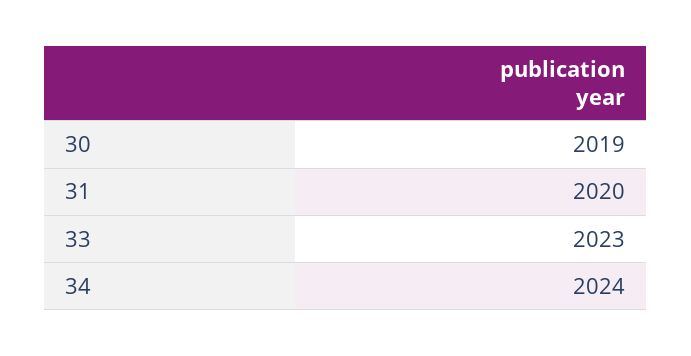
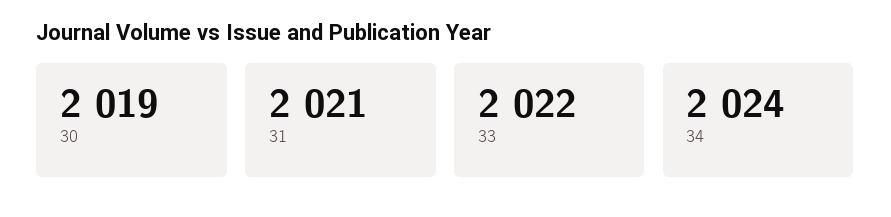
31: 2020 -> 2021
33: 2023 -> 2022

